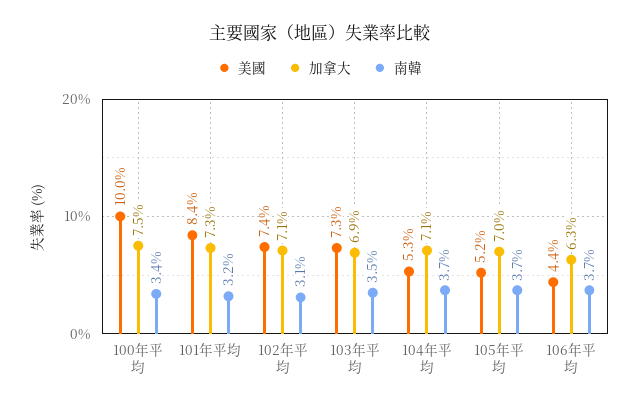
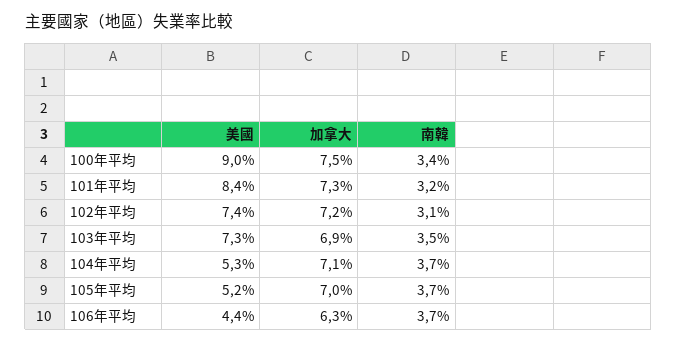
美國, 100年平均: 10 -> 9
加拿大, 102年平均: 7.1 -> 7.2

